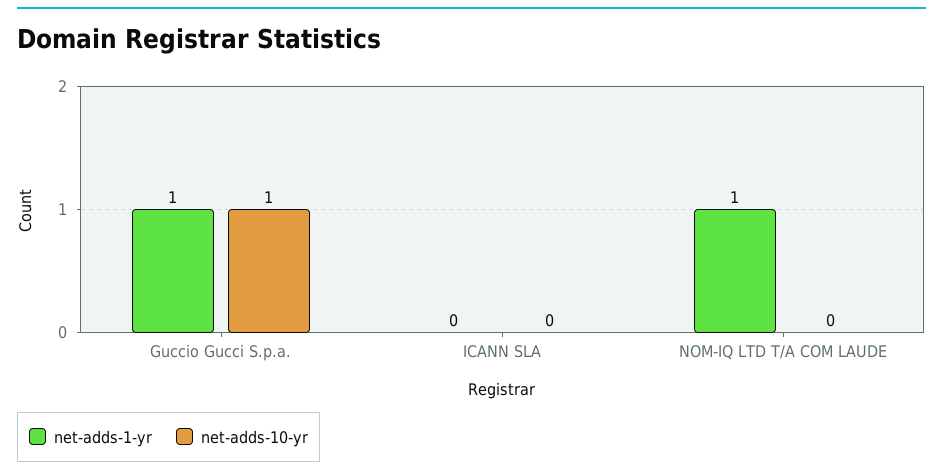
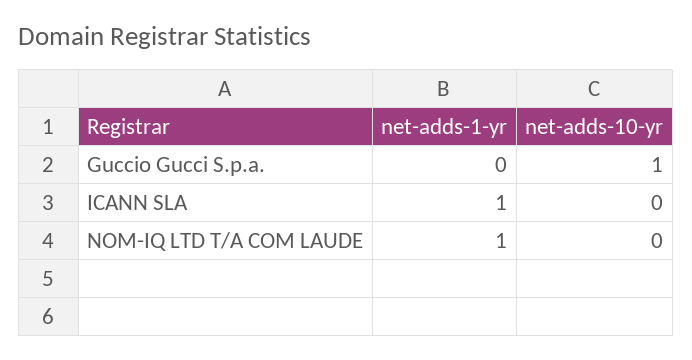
net-adds-1-yr, Guccio Gucci S.p.a.: 1 -> 0
net-adds-1-yr, ICANN SLA: 0 -> 1

